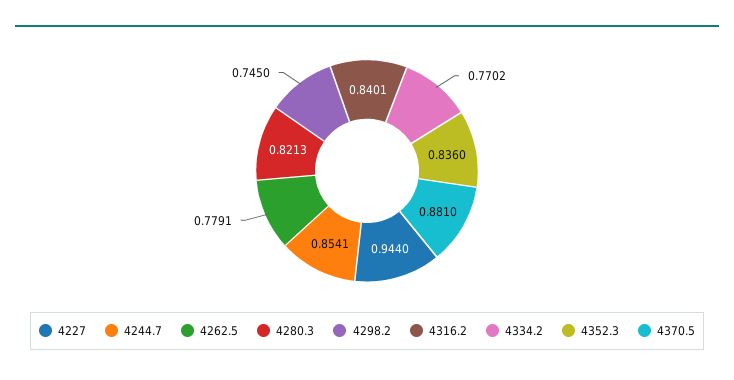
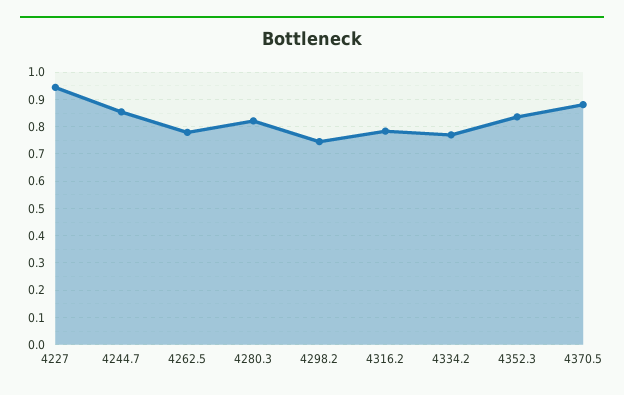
4316.2: 0.8401 -> 0.775

